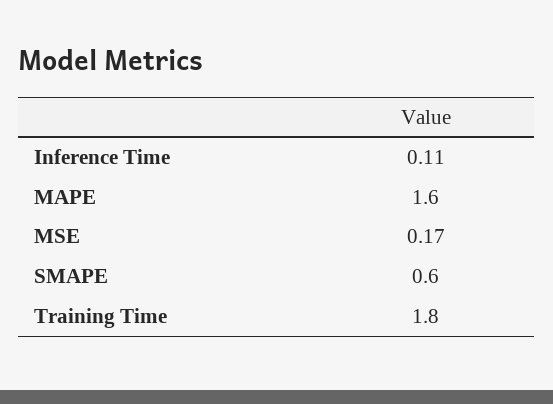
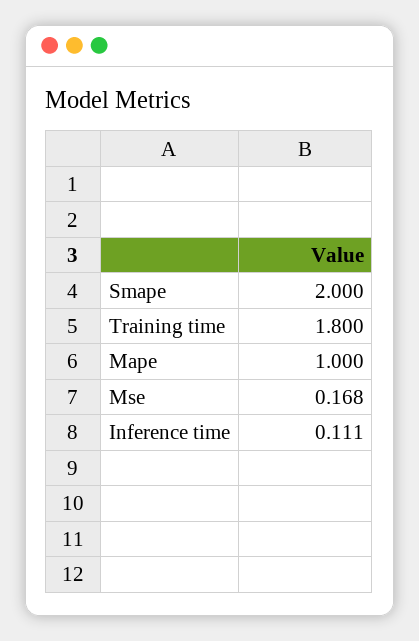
MAPE: 1.6 -> 1
SMAPE: 0.6 -> 2

